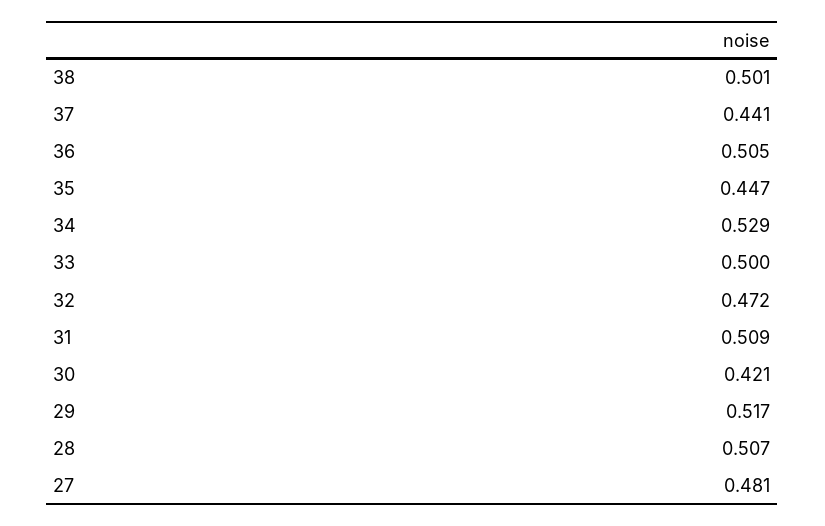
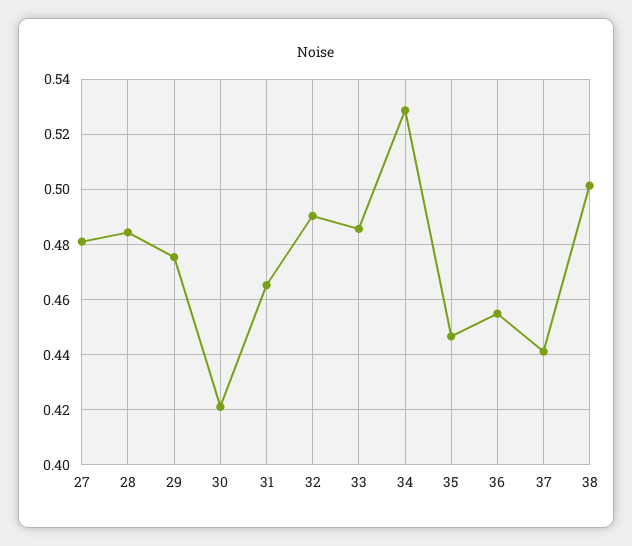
36: 0.505 -> 0.455
33: 0.5 -> 0.485
32: 0.472 -> 0.49
31: 0.509 -> 0.465
29: 0.517 -> 0.475
28: 0.507 -> 0.485

